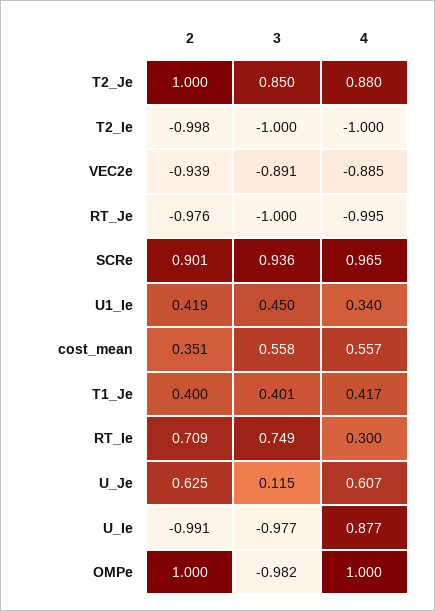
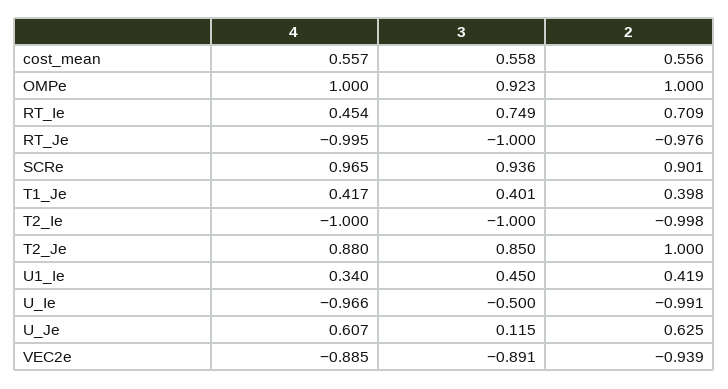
2, cost_mean: 0.351 -> 0.556
2, T1_Je: 0.4 -> 0.398
4, RT_Ie: 0.3 -> 0.454
3, U_Ie: -0.977 -> -0.5
4, U_Ie: 0.877 -> -0.966
3, OMPe: -0.982 -> 0.923

